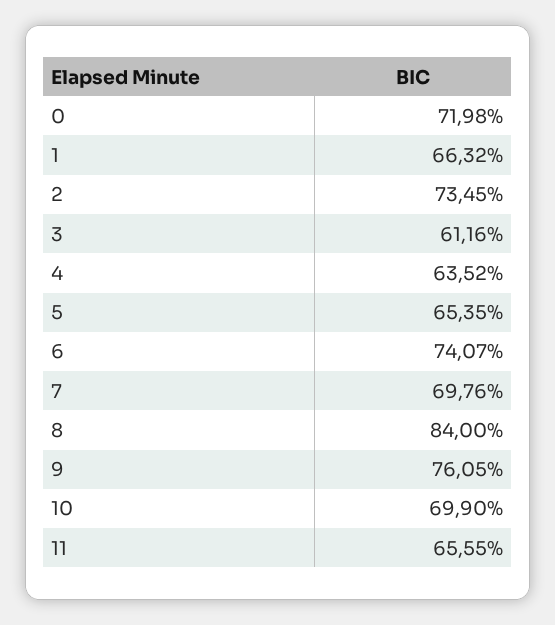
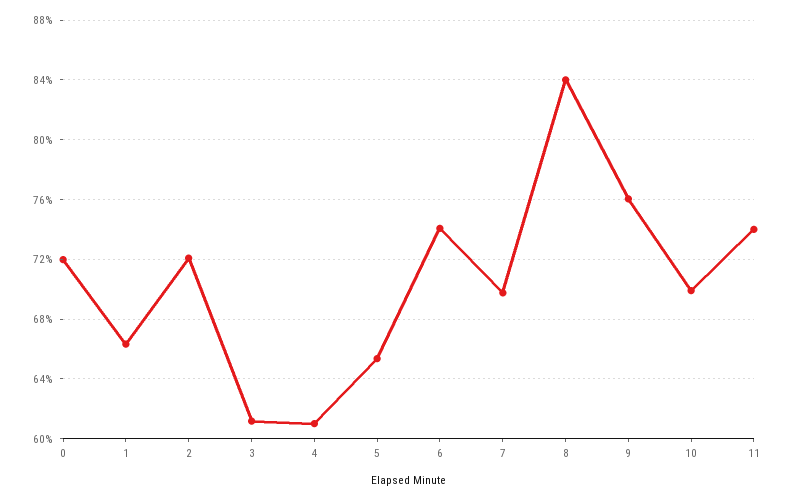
2: 73.45 -> 72
4: 63.52 -> 61
11: 65.55 -> 74

